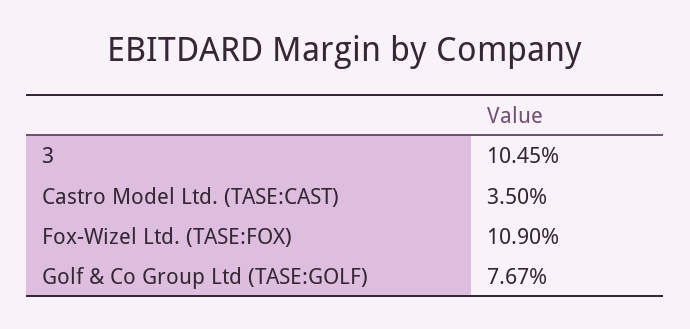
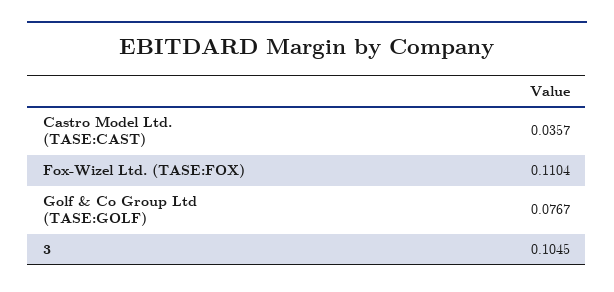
Castro Model Ltd. (TASE:CAST): 0.035 -> 0.0357
Fox-Wizel Ltd. (TASE:FOX): 0.109 -> 0.1104

